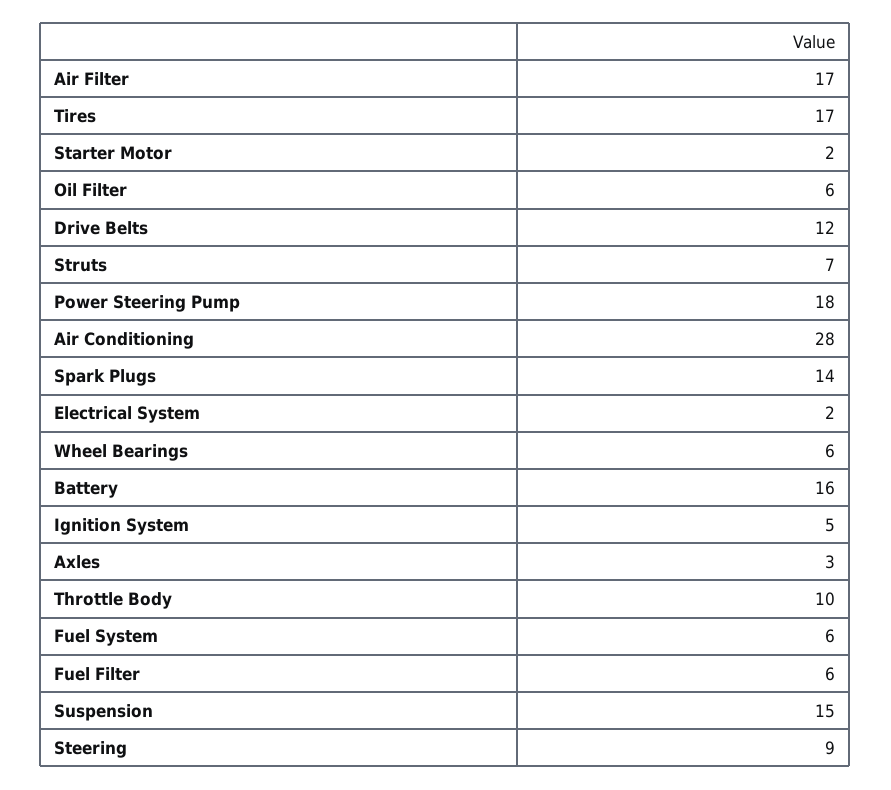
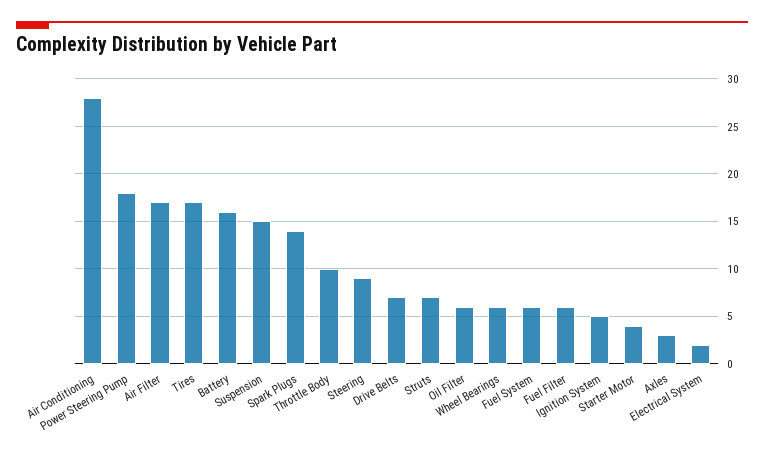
Starter Motor: 2 -> 4
Drive Belts: 12 -> 7

